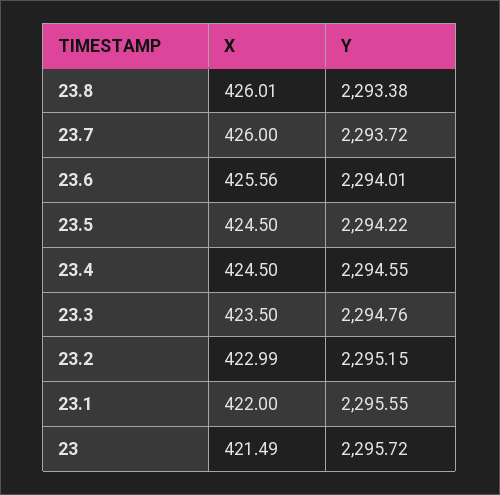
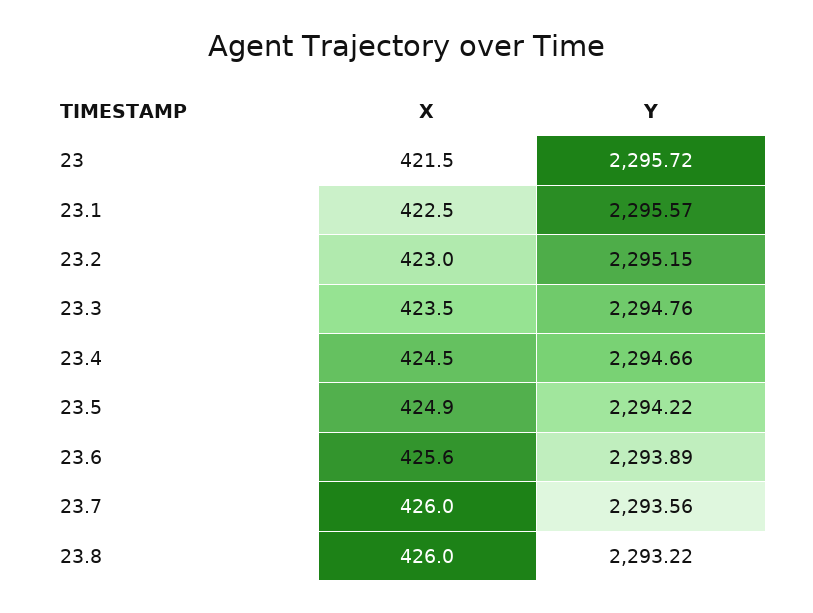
Y, 23.8: 2293.38 -> 2293.22
Y, 23.7: 2293.72 -> 2293.56
Y, 23.6: 2294.01 -> 2293.89
X, 23.5: 424.5 -> 424.9
Y, 23.4: 2294.55 -> 2294.66
X, 23.1: 422 -> 422.5
Y, 23.1: 2295.55 -> 2295.57

